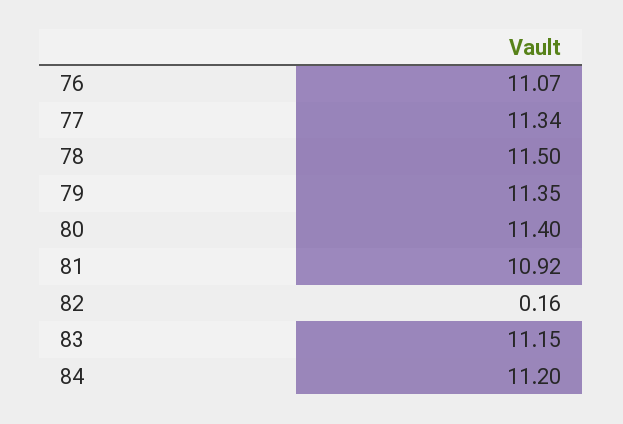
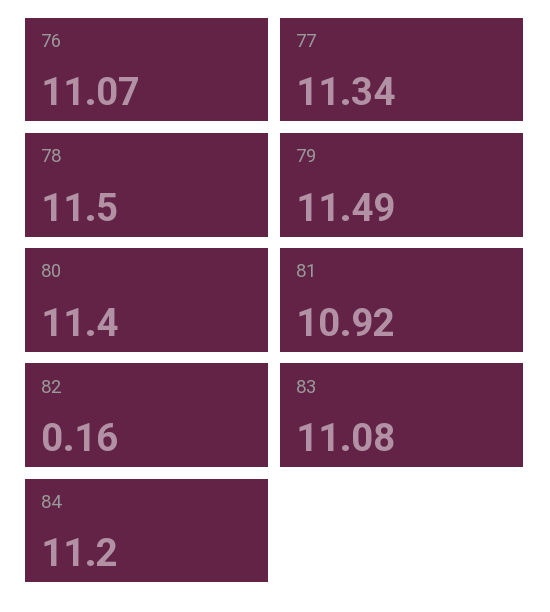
79: 11.35 -> 11.49
83: 11.15 -> 11.08

